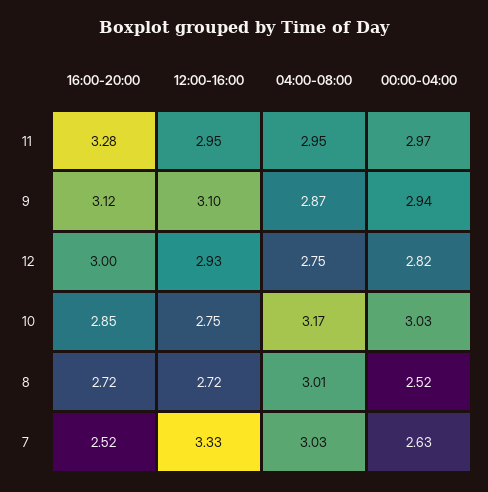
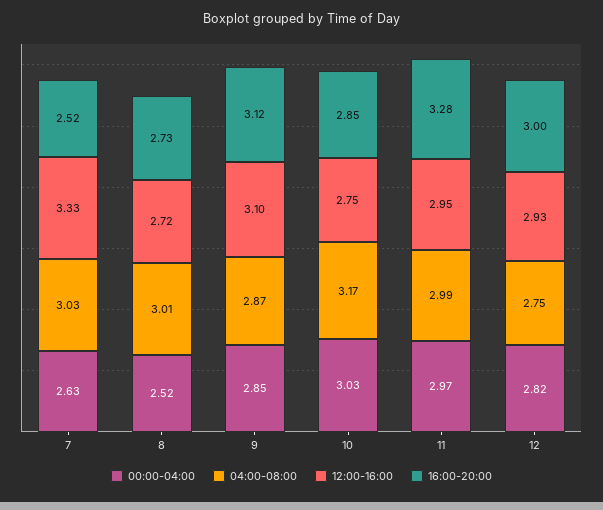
04:00-08:00, 11: 2.95 -> 2.99
00:00-04:00, 9: 2.94 -> 2.85
16:00-20:00, 8: 2.72 -> 2.73

